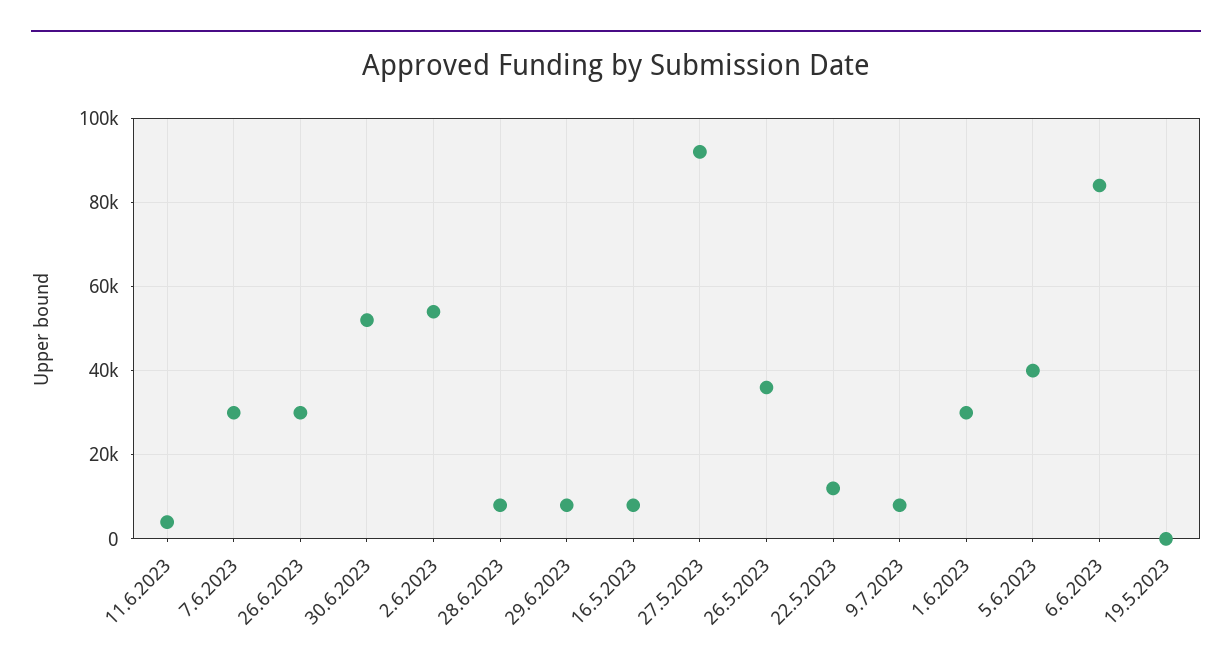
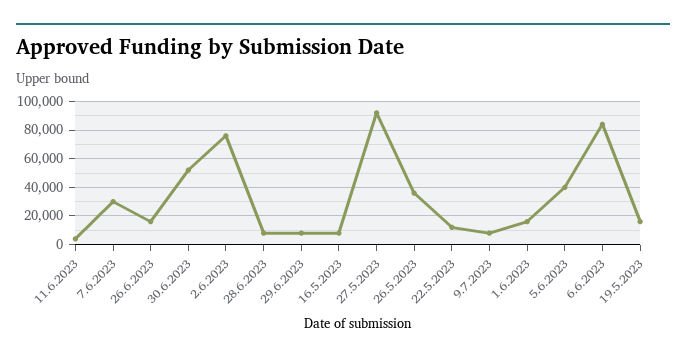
26.6.2023: 30000 -> 15000
2.6.2023: 54000 -> 75000
1.6.2023: 30000 -> 15000
19.5.2023: 0 -> 15000

